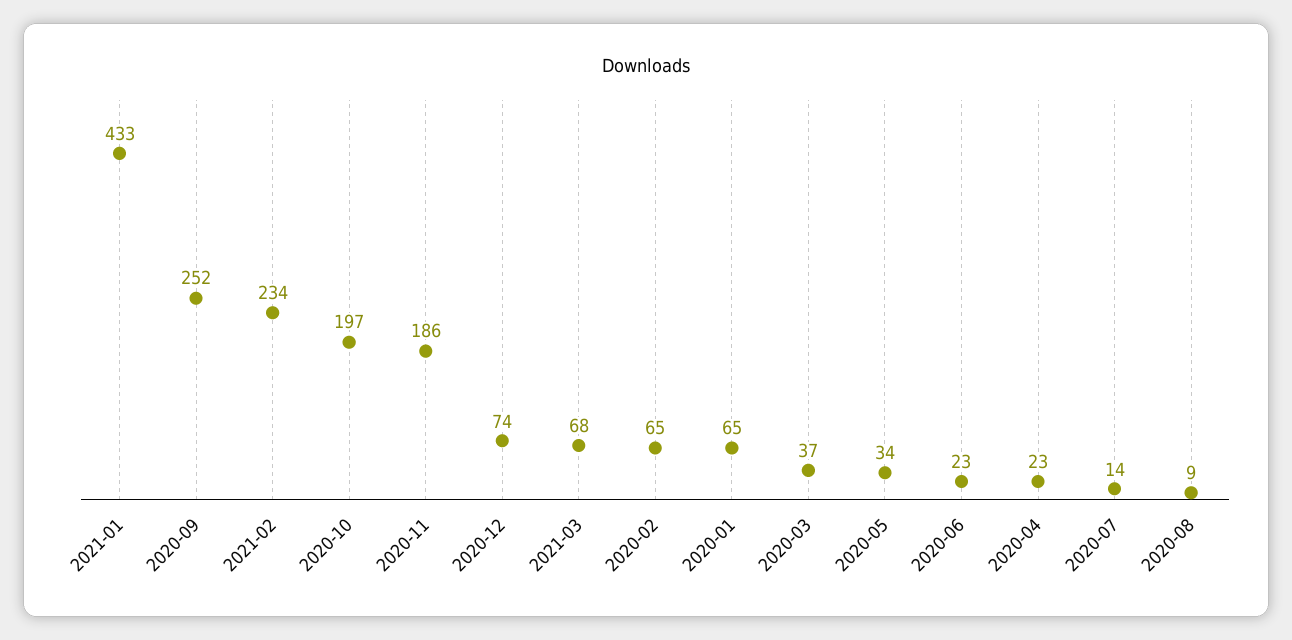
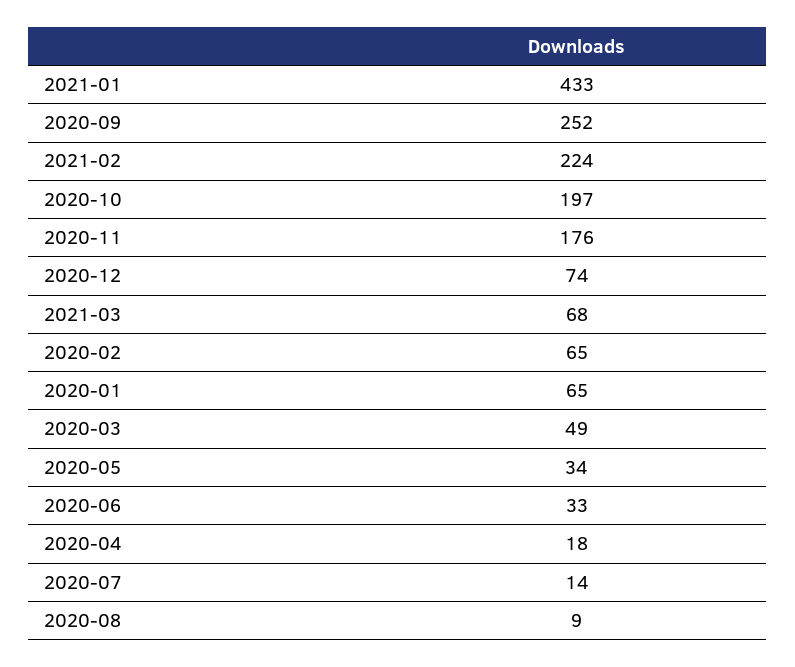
2021-02: 234 -> 224
2020-11: 186 -> 176
2020-03: 37 -> 49
2020-06: 23 -> 33
2020-04: 23 -> 18

